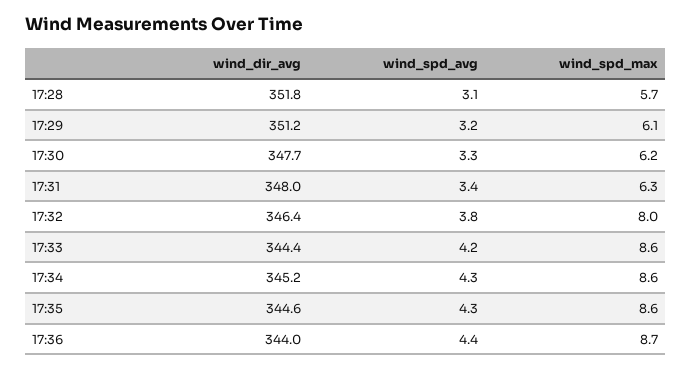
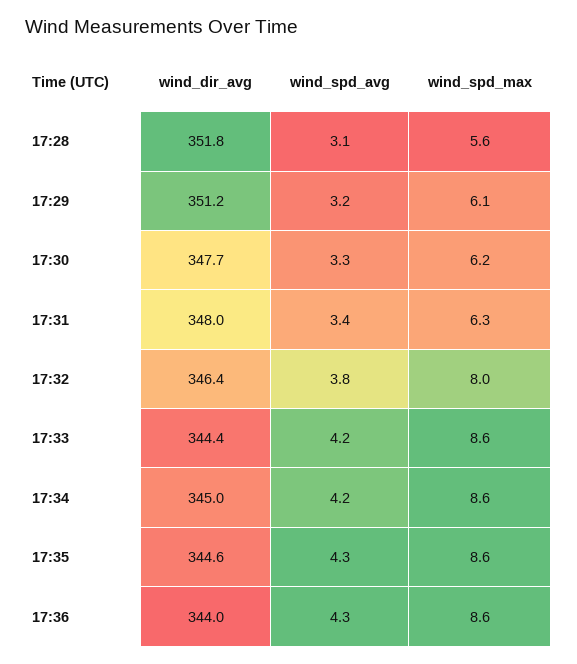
wind_spd_max, 17:28: 5.7 -> 5.6
wind_dir_avg, 17:34: 345.2 -> 345
wind_spd_avg, 17:34: 4.3 -> 4.2
wind_spd_avg, 17:36: 4.4 -> 4.3
wind_spd_max, 17:36: 8.7 -> 8.6

